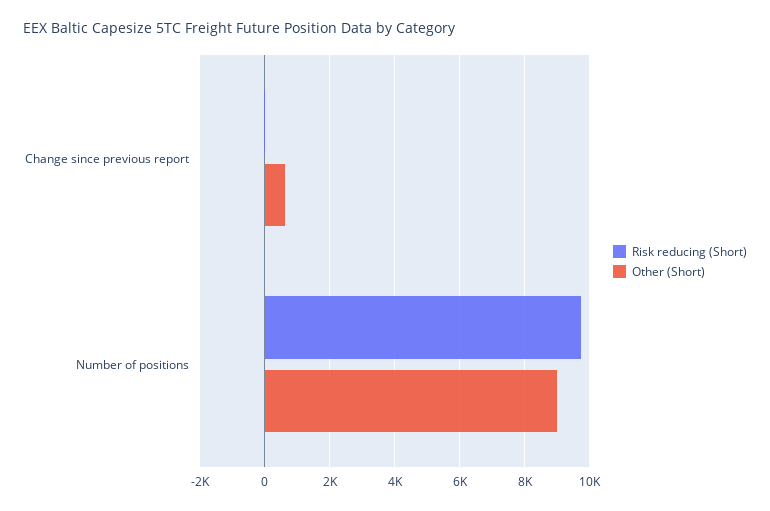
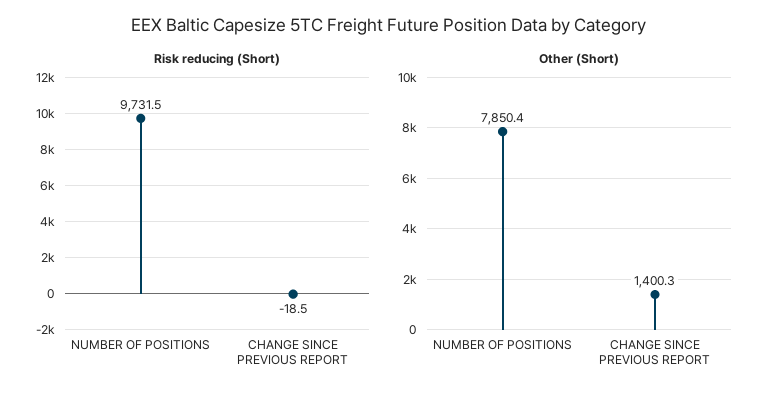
Other (Short), Change since previous report: 600 -> 1400.3
Other (Short), Number of positions: 9000 -> 7850.4

